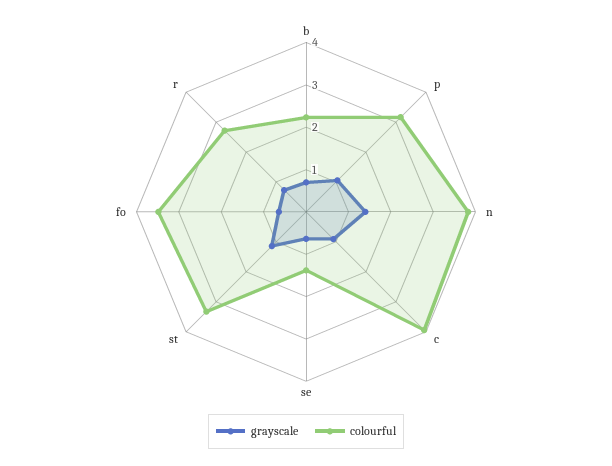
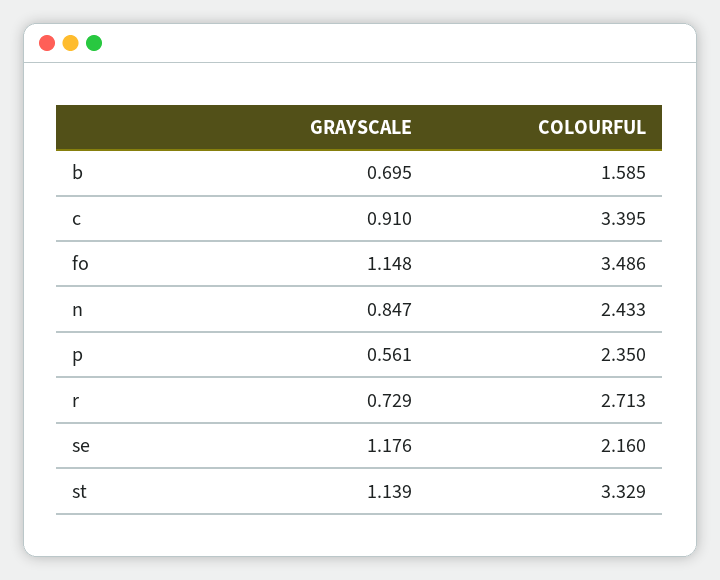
colourful, b: 2.2 -> 1.585
grayscale, p: 1 -> 0.561
colourful, p: 3.2 -> 2.35
grayscale, n: 1.4 -> 0.847
colourful, n: 3.8 -> 2.433
colourful, c: 4 -> 3.395
grayscale, se: 0.6 -> 1.176
colourful, se: 1.4 -> 2.16
grayscale, fo: 0.6 -> 1.148

